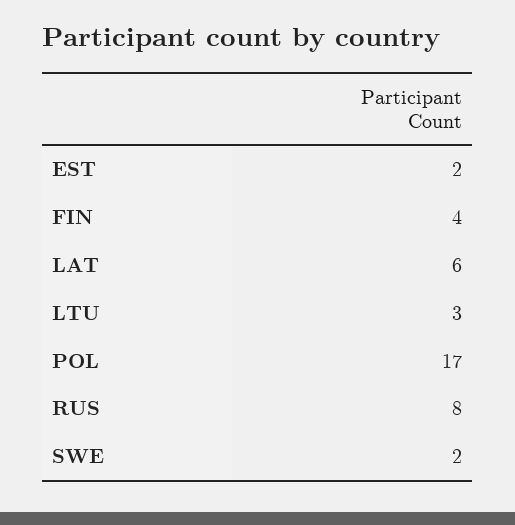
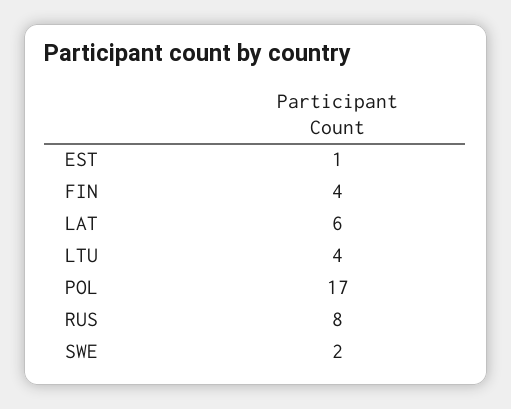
EST: 2 -> 1
LTU: 3 -> 4

